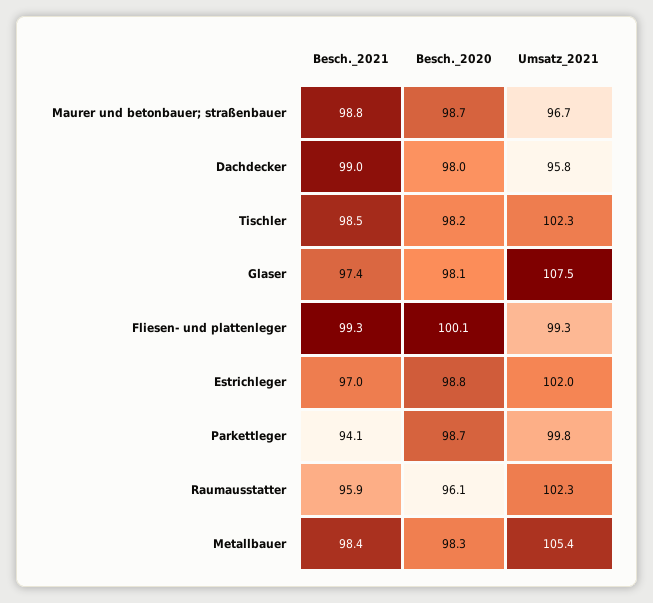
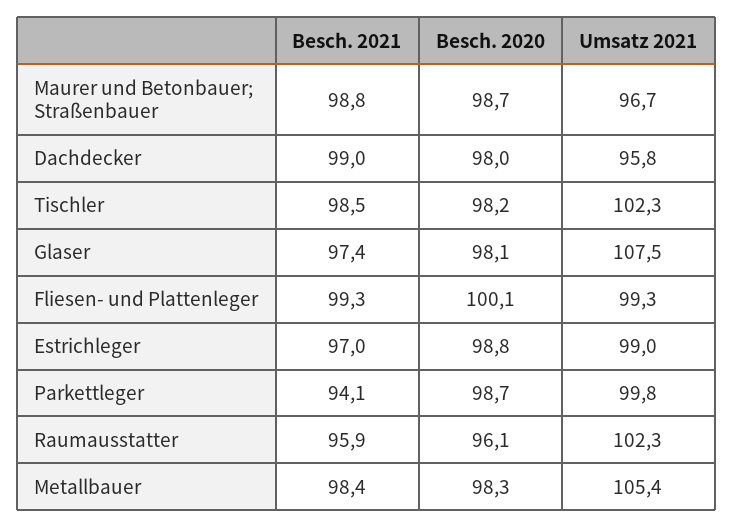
Umsatz_2021, Estrichleger: 102 -> 99

